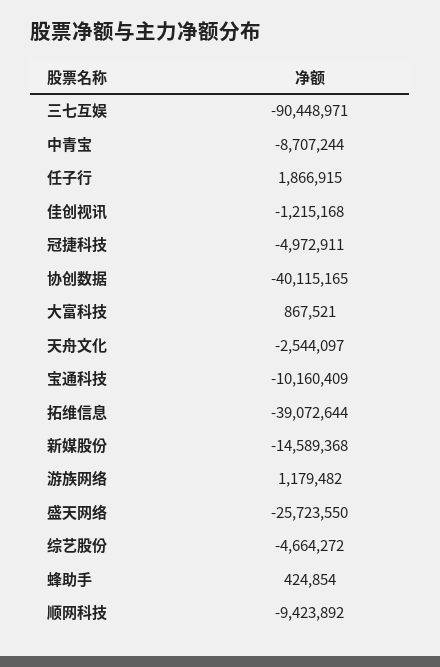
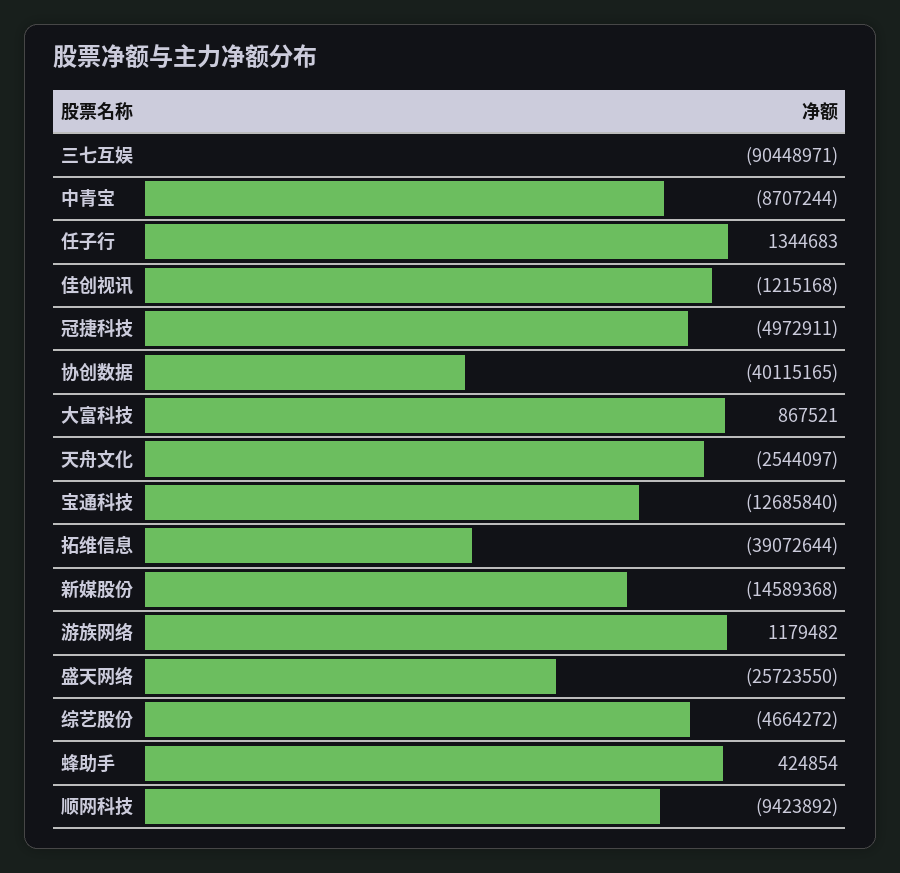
任子行: 1866915 -> 1344683
宝通科技: -10160409 -> -12685840

